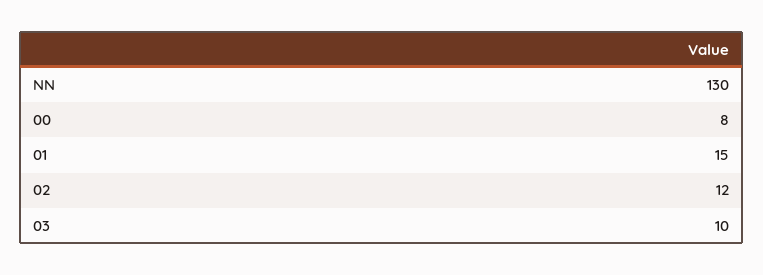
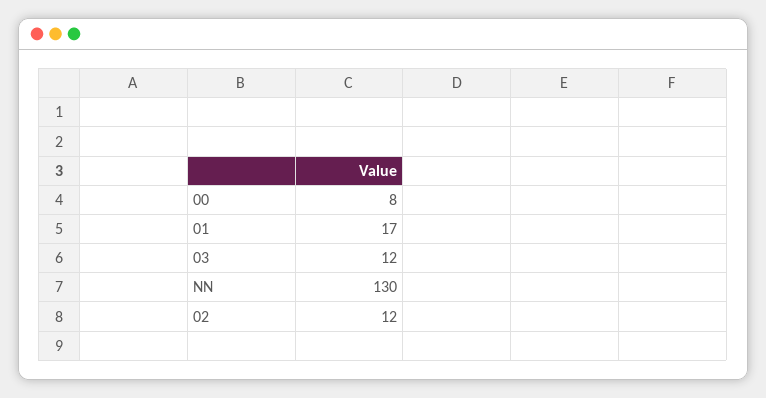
01: 15 -> 17
03: 10 -> 12

